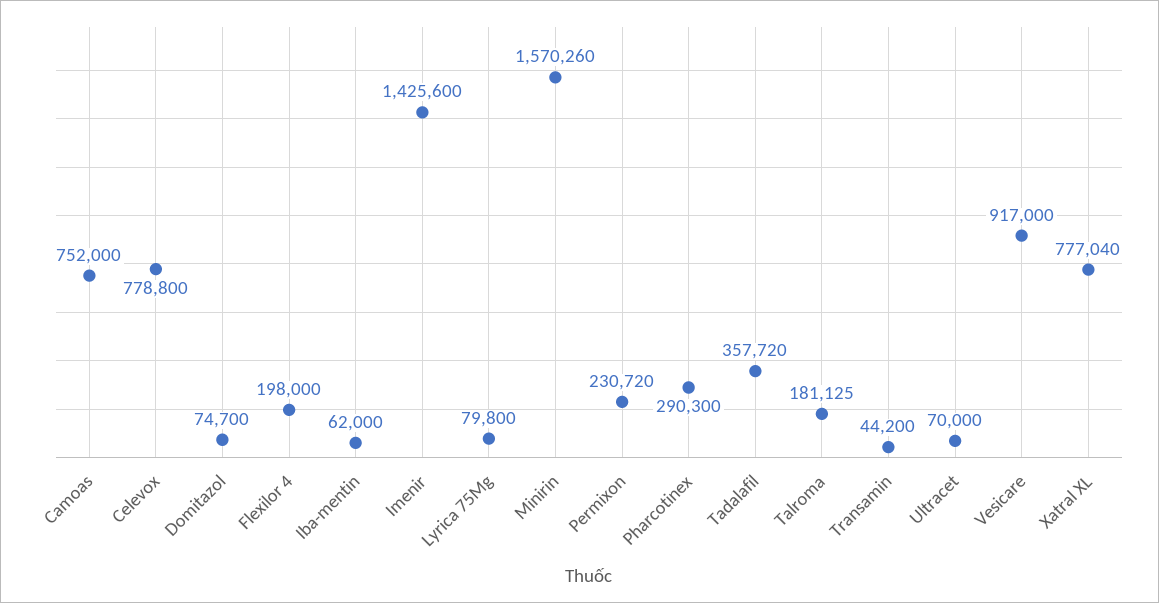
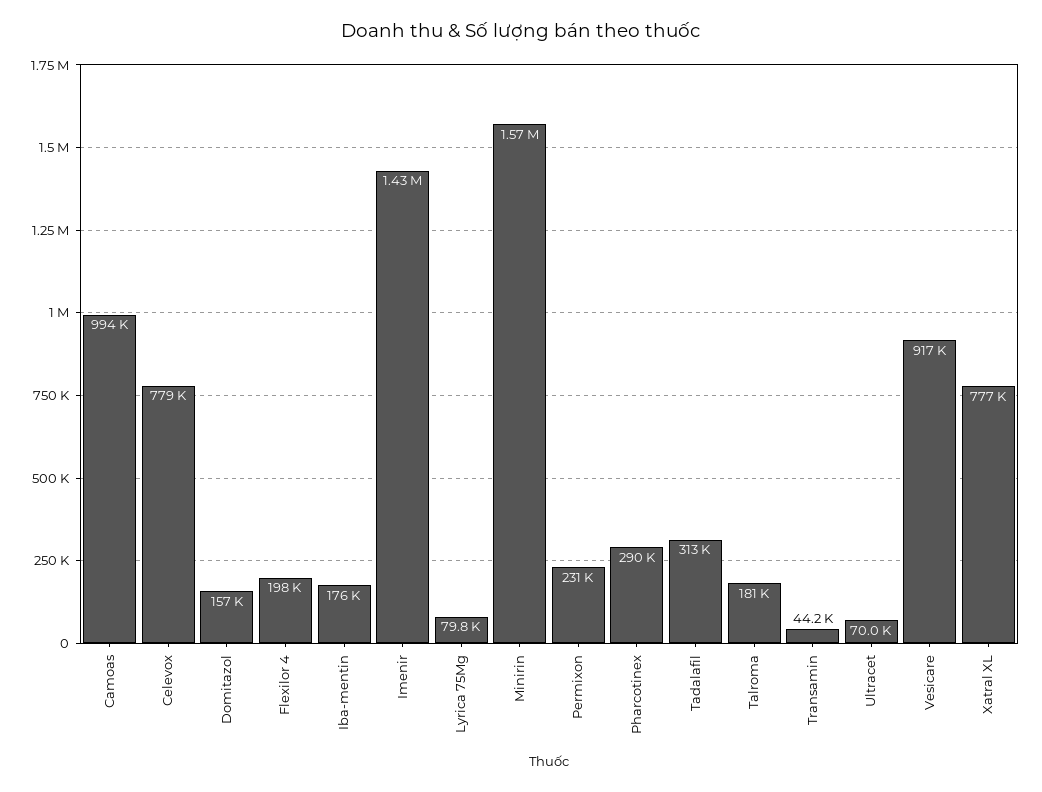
Camoas: 752000 -> 994000
Domitazol: 74700 -> 157000
Iba-mentin: 62000 -> 176000
Tadalafil: 357720 -> 313000

